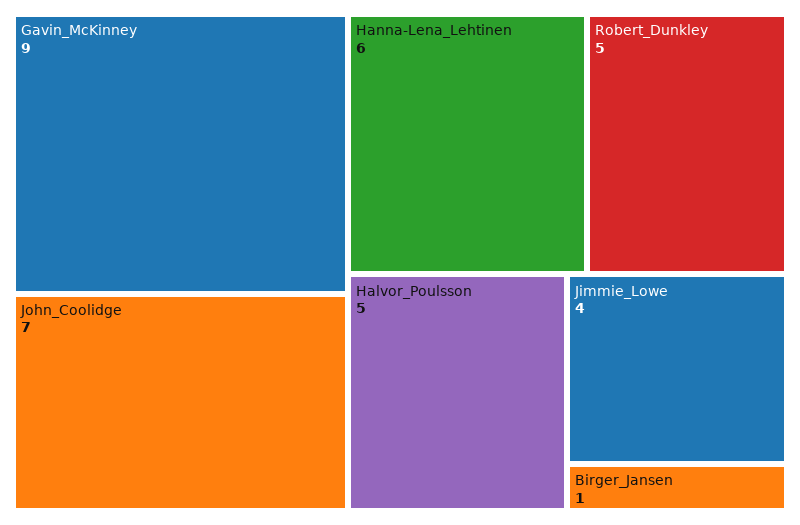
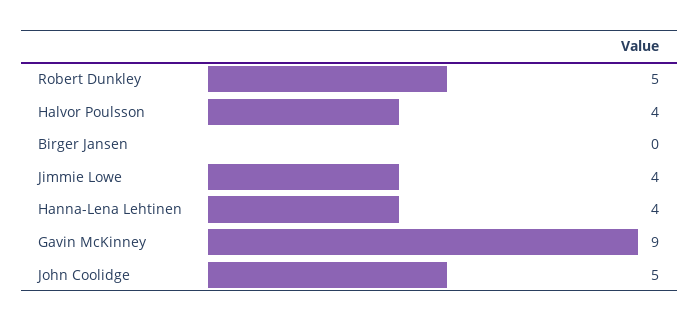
John_Coolidge: 7 -> 5
Hanna-Lena_Lehtinen: 6 -> 4
Halvor_Poulsson: 5 -> 4
Birger_Jansen: 1 -> 0

